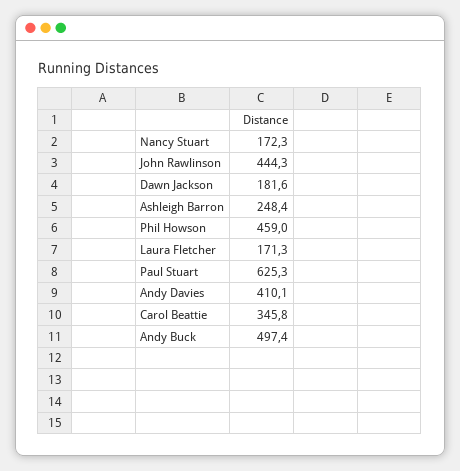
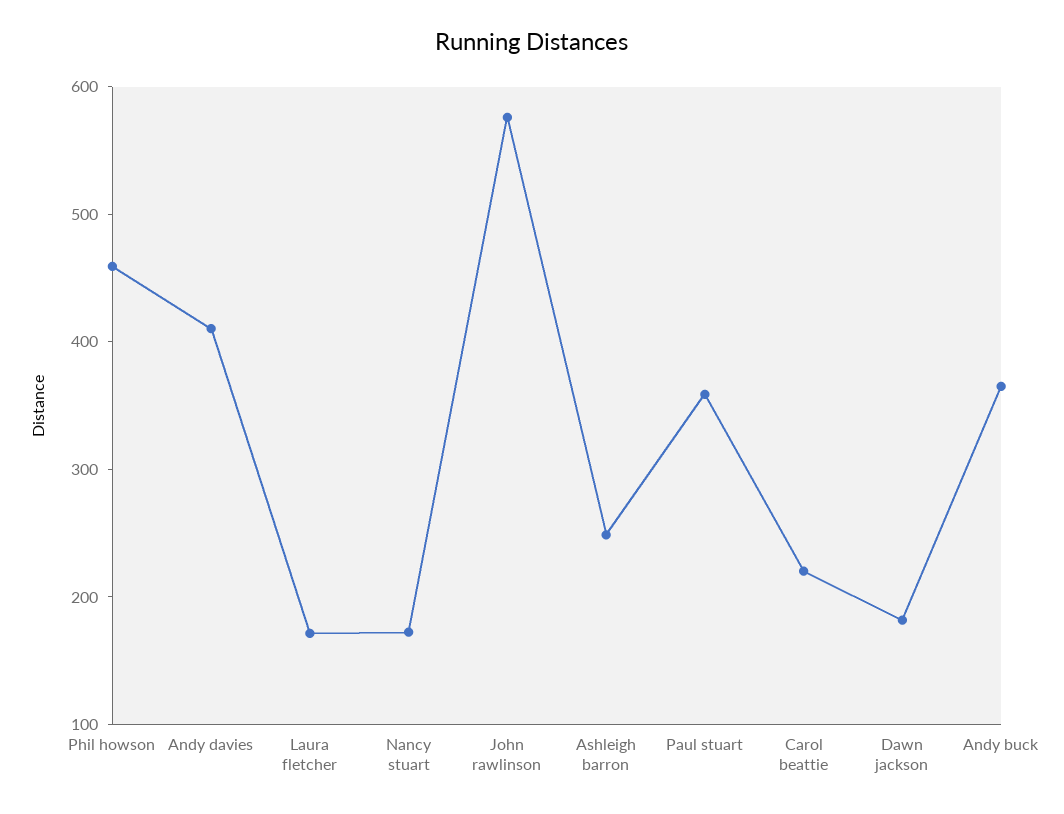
John Rawlinson: 444.3 -> 580
Paul Stuart: 625.3 -> 360
Carol Beattie: 345.8 -> 220
Andy Buck: 497.4 -> 360

